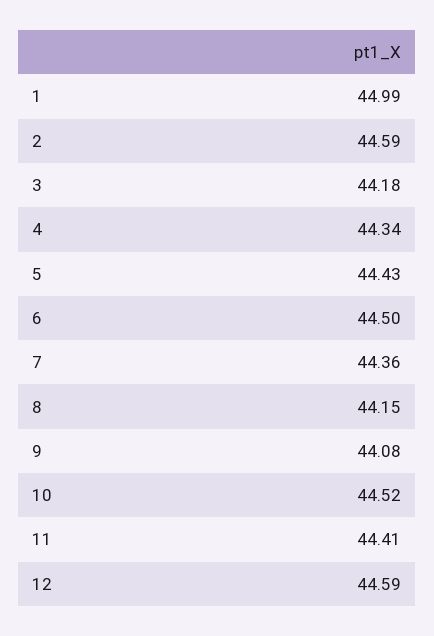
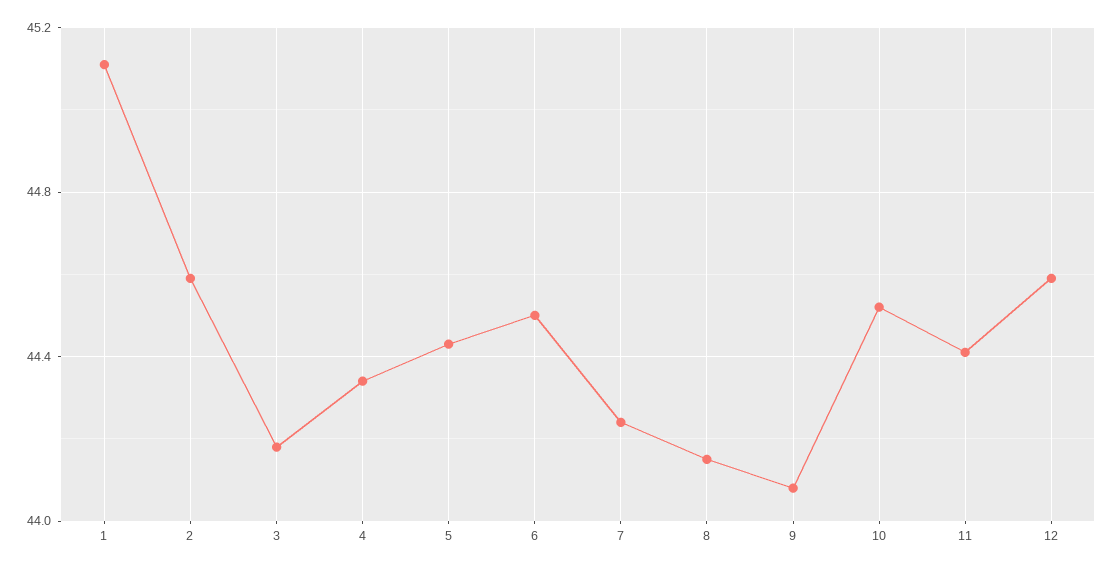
1: 44.99 -> 45.1
7: 44.36 -> 44.25

